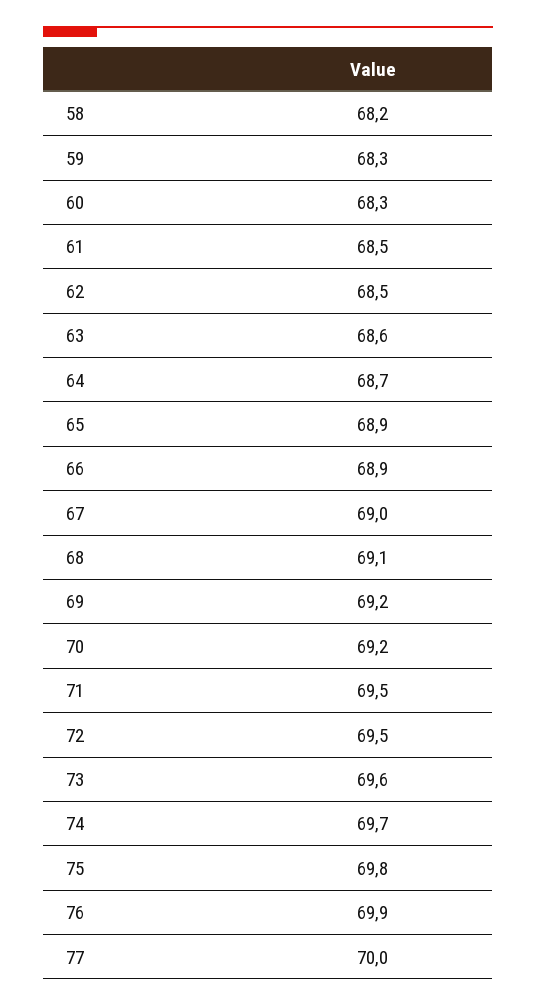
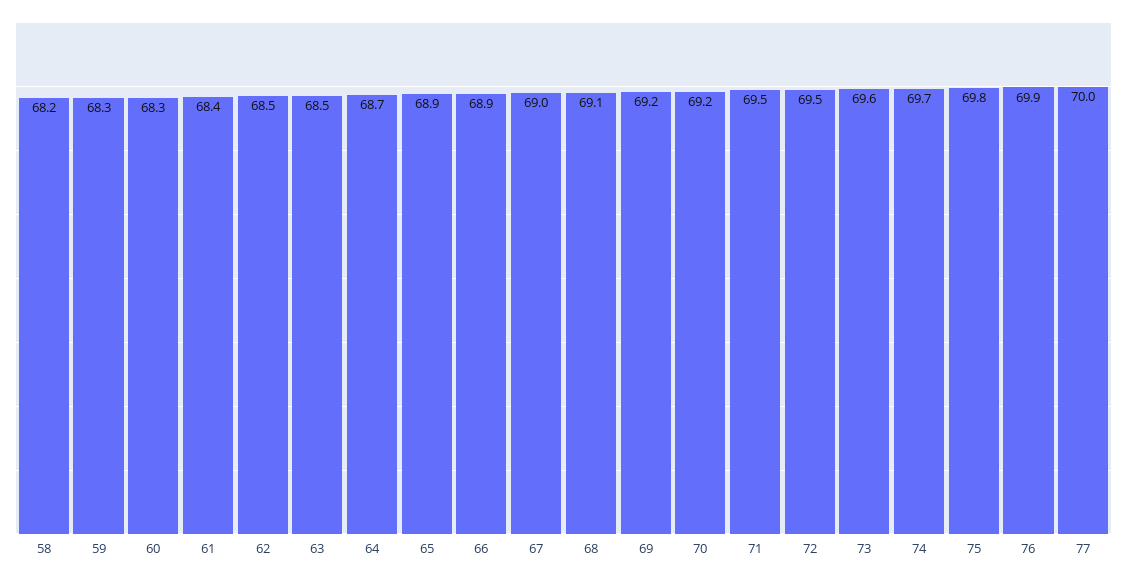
61: 68.5 -> 68.4
63: 68.6 -> 68.5

